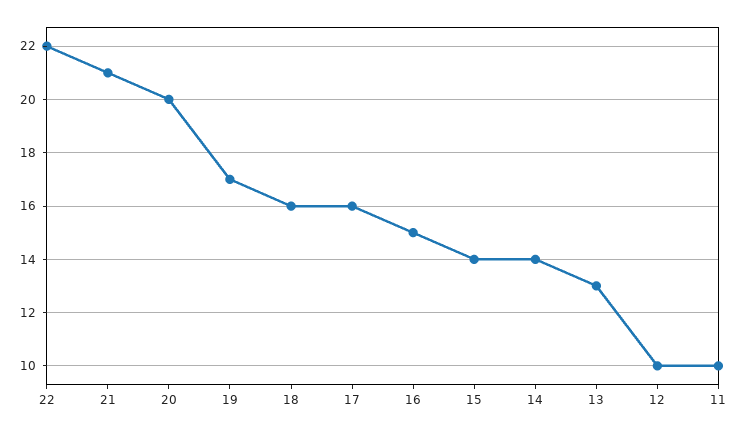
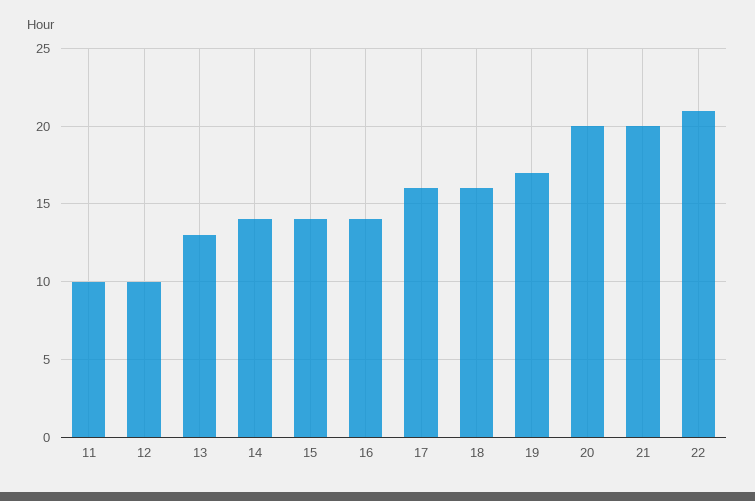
22: 22 -> 21
21: 21 -> 20
16: 15 -> 14

